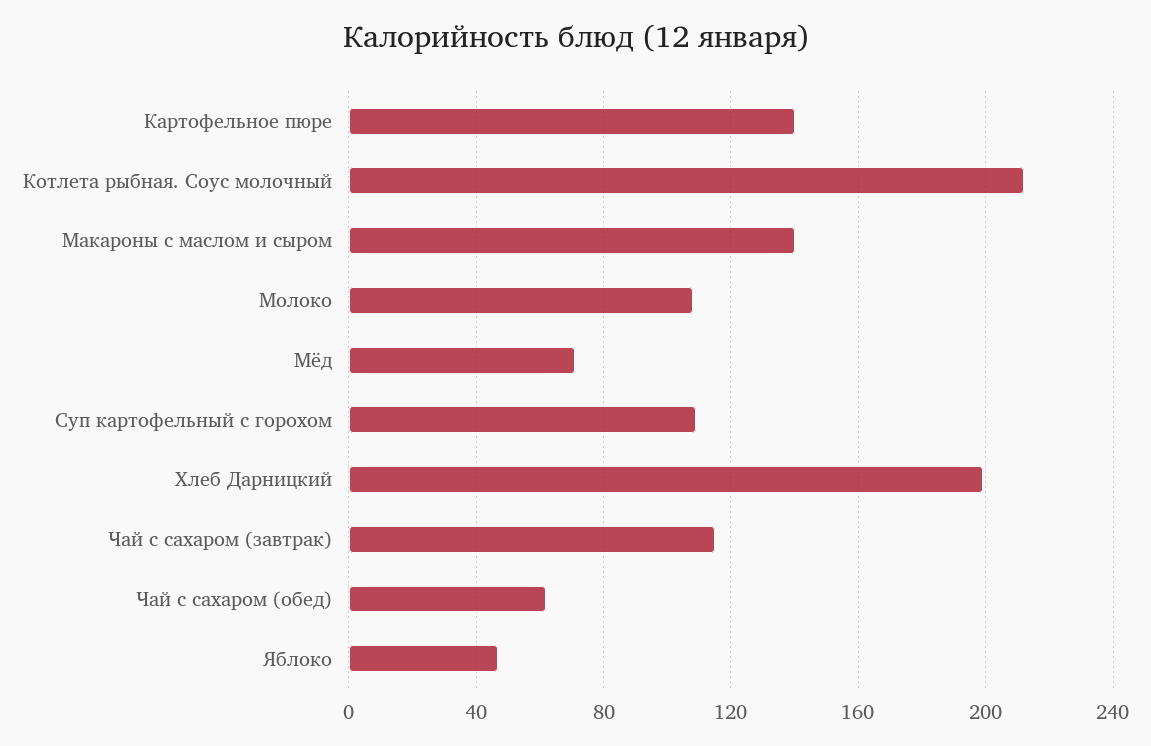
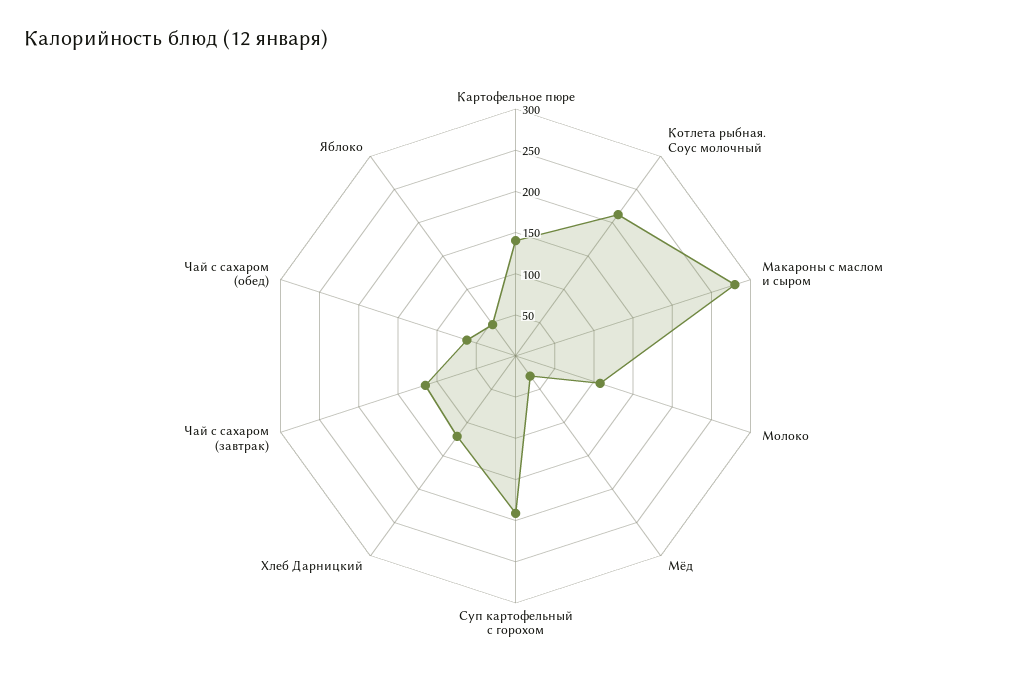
Макароны с маслом и сыром: 140 -> 280
Мёд: 70 -> 30
Суп картофельный с горохом: 110 -> 190
Хлеб Дарницкий: 200 -> 120

